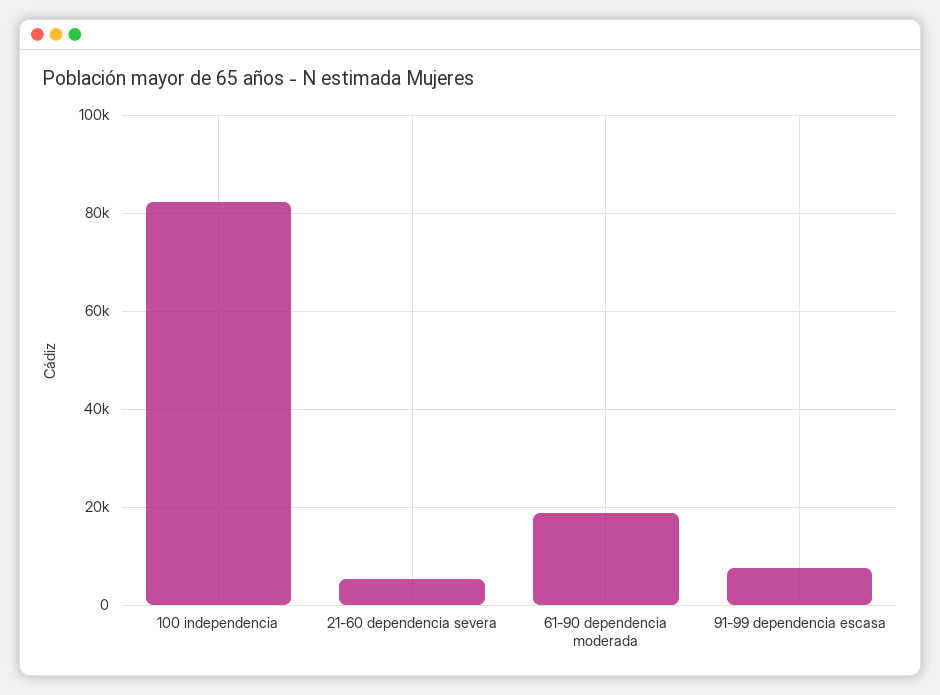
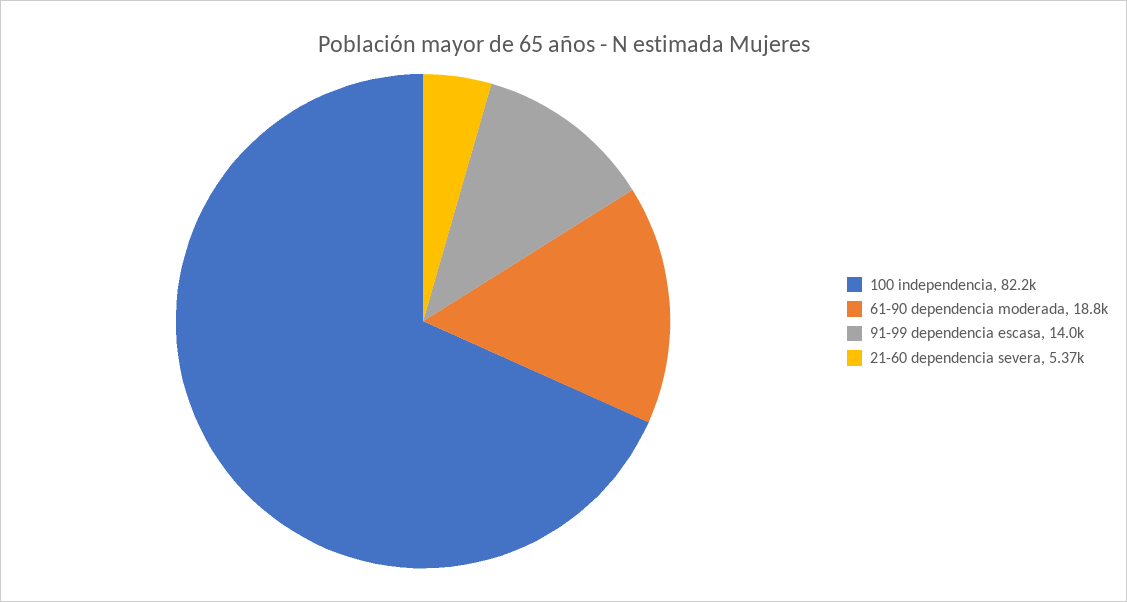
91-99 dependencia escasa: 8000 -> 14000

